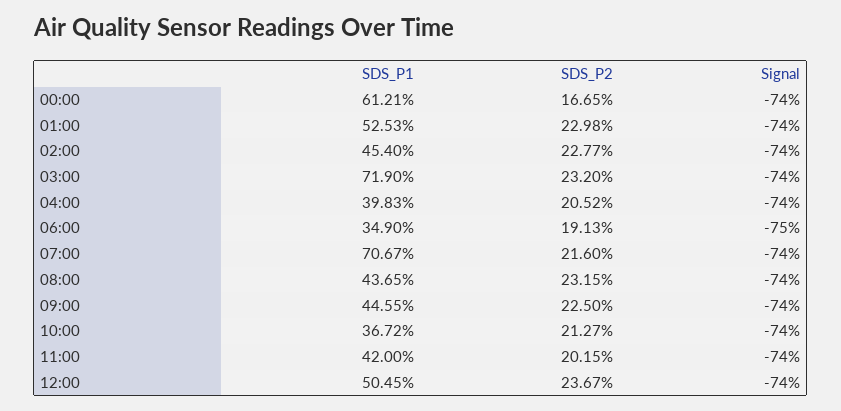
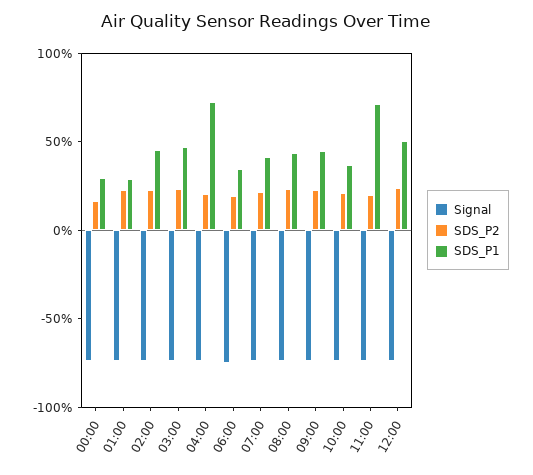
SDS_P1, 00:00: 61.21 -> 30
SDS_P1, 01:00: 52.53 -> 30
SDS_P1, 03:00: 71.9 -> 50
SDS_P1, 04:00: 39.83 -> 70
SDS_P1, 07:00: 70.67 -> 40
SDS_P1, 11:00: 42 -> 70

